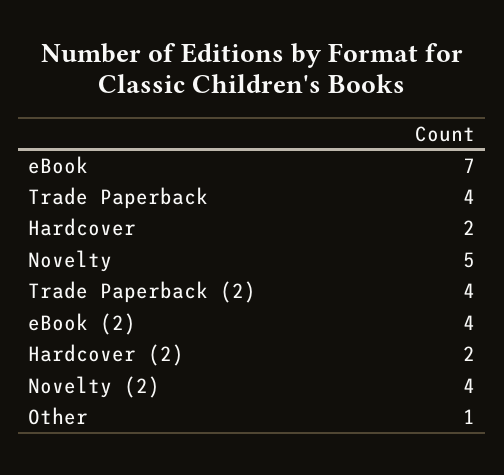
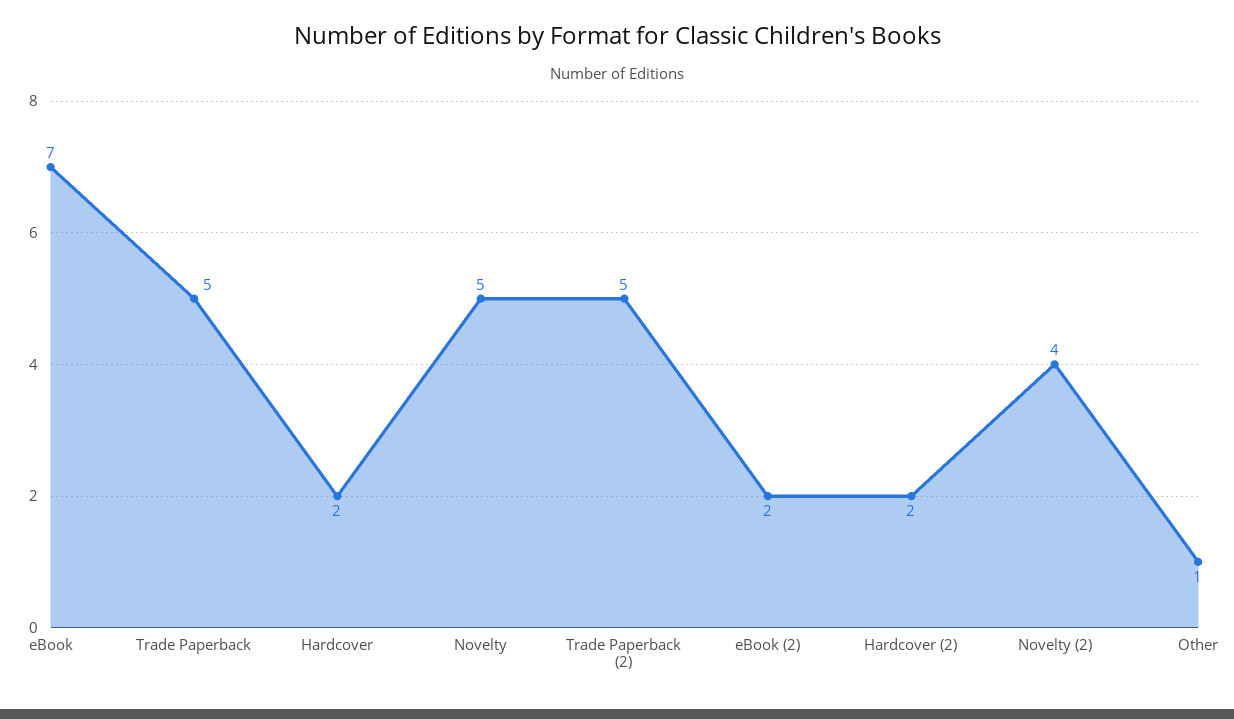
Trade Paperback: 4 -> 5
Trade Paperback (2): 4 -> 5
eBook (2): 4 -> 2

